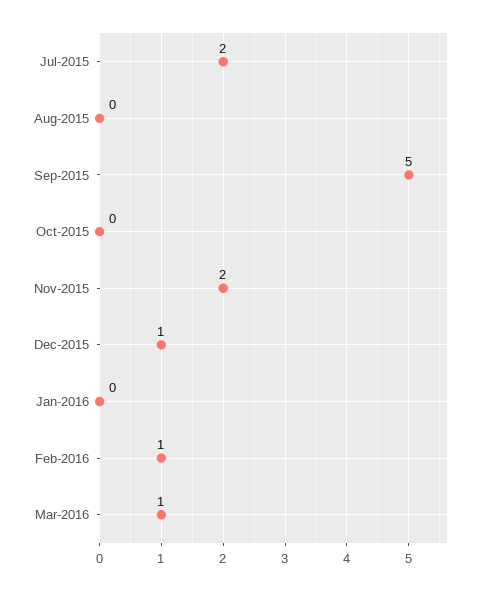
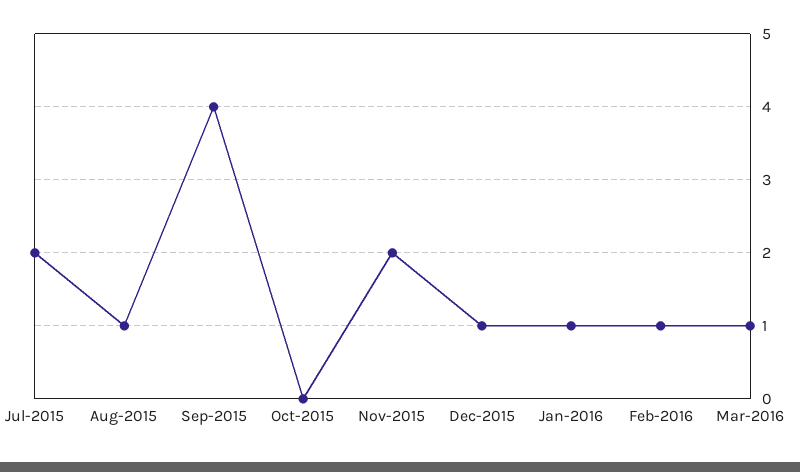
Aug-2015: 0 -> 1
Sep-2015: 5 -> 4
Jan-2016: 0 -> 1

